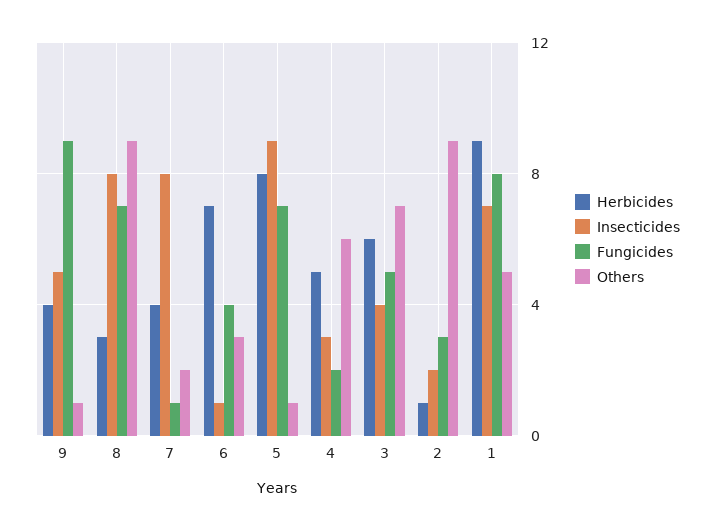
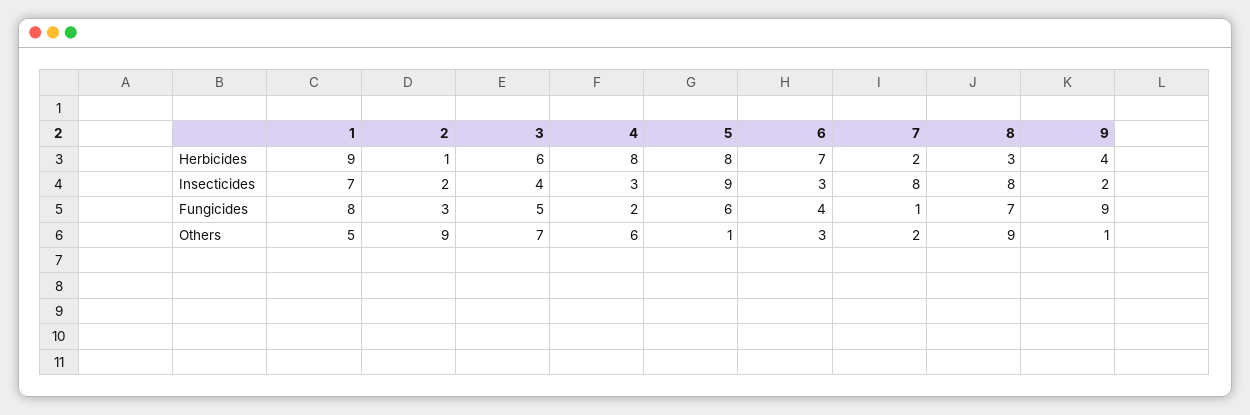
Insecticides, 9: 5 -> 2
Herbicides, 7: 4 -> 2
Insecticides, 6: 1 -> 3
Fungicides, 5: 7 -> 6
Herbicides, 4: 5 -> 8

